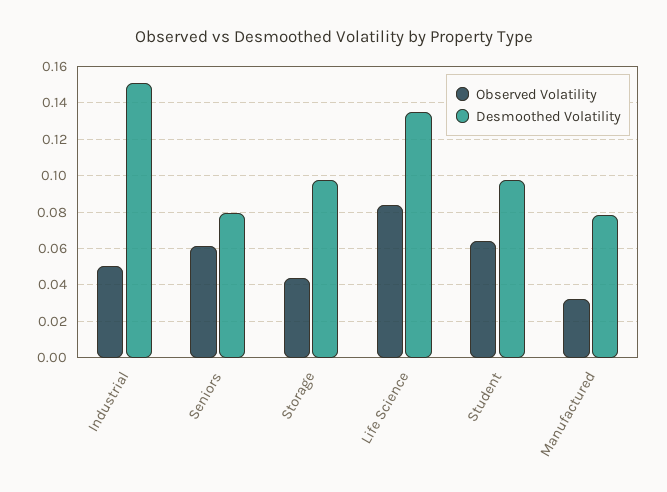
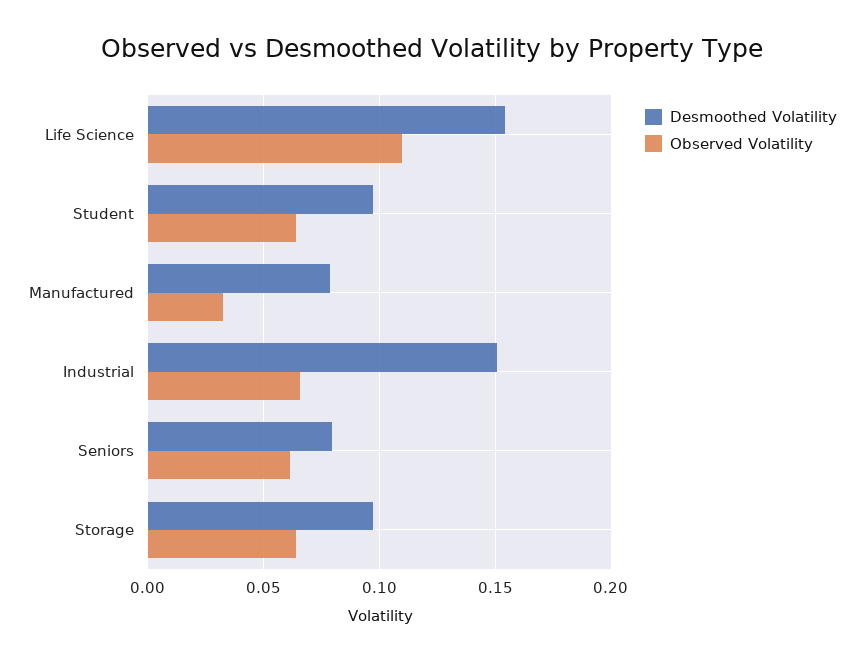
Observed Volatility, Industrial: 0.05 -> 0.065
Observed Volatility, Storage: 0.045 -> 0.065
Observed Volatility, Life Science: 0.085 -> 0.11
Desmoothed Volatility, Life Science: 0.135 -> 0.155

